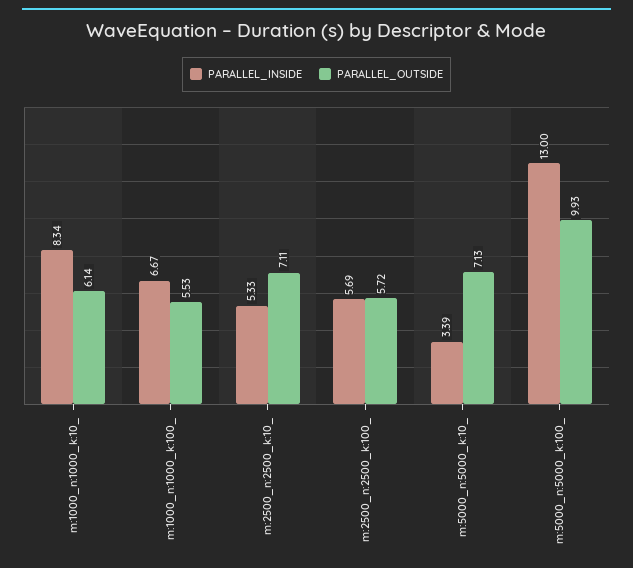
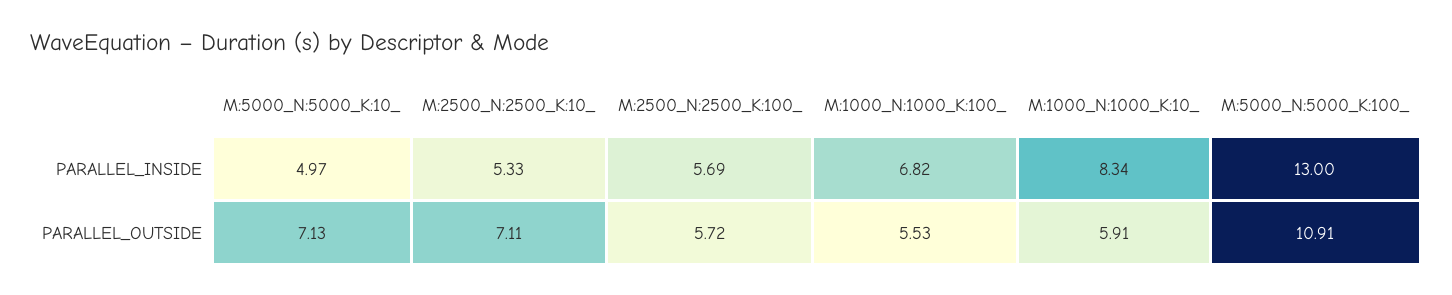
PARALLEL_OUTSIDE, m:1000_n:1000_k:10_: 6.14 -> 5.91
PARALLEL_INSIDE, m:1000_n:1000_k:100_: 6.67 -> 6.82
PARALLEL_INSIDE, m:5000_n:5000_k:10_: 3.39 -> 4.97
PARALLEL_OUTSIDE, m:5000_n:5000_k:100_: 9.93 -> 10.91

